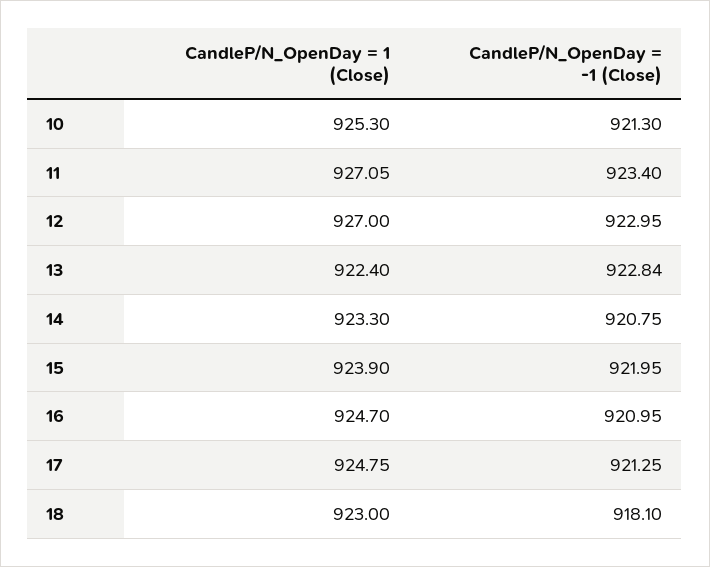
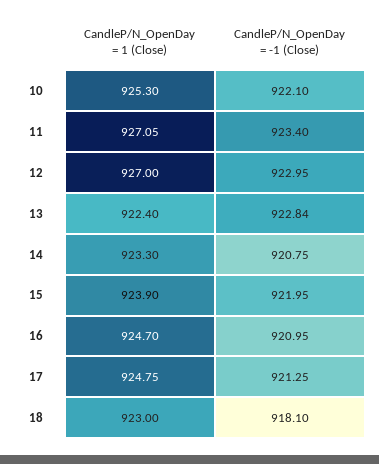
CandleP/N_OpenDay = -1 (Close), 10: 921.3 -> 922.1

